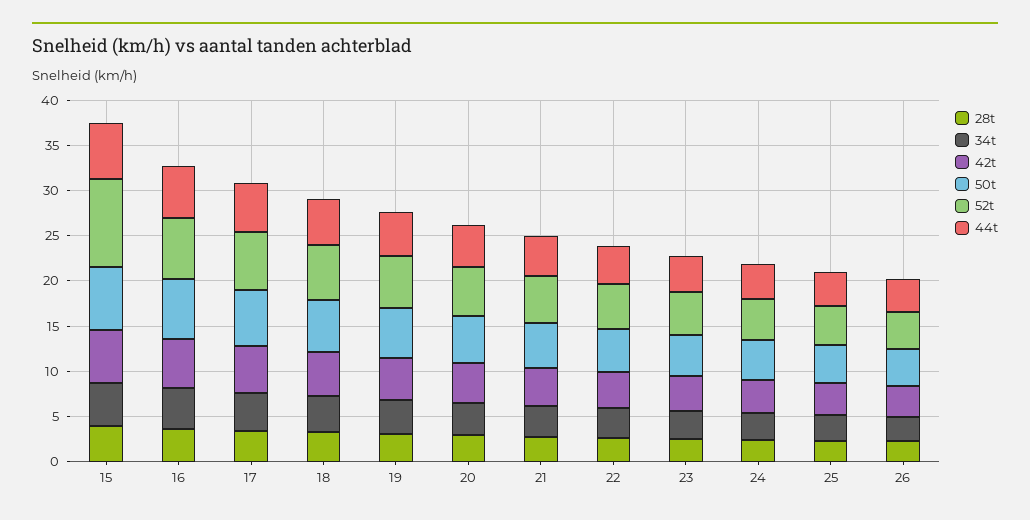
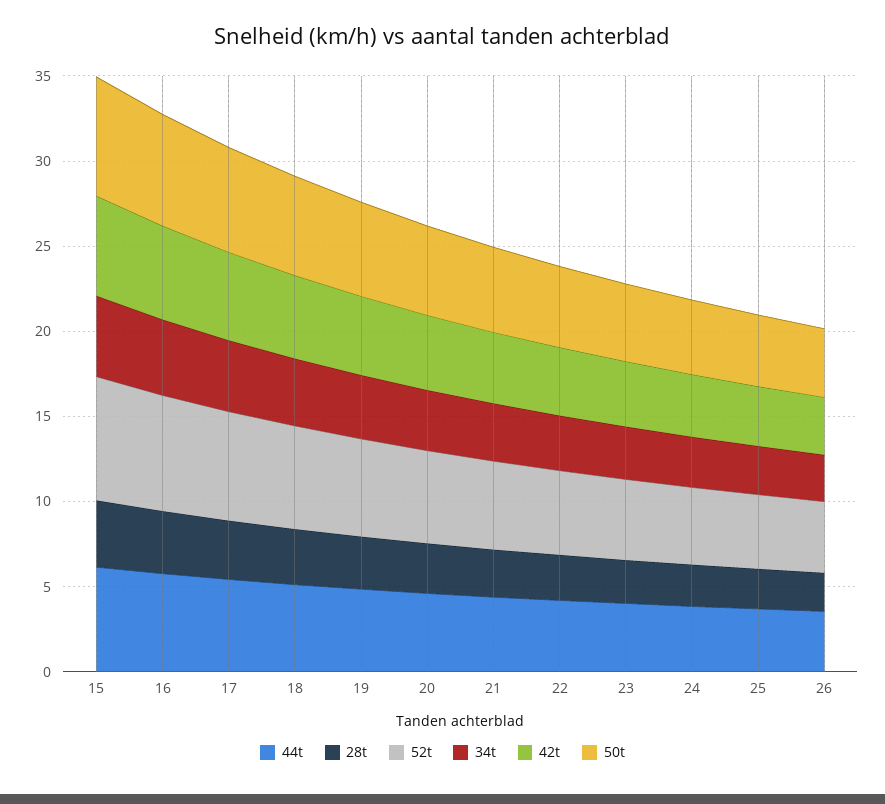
52t, 15: 10 -> 7

